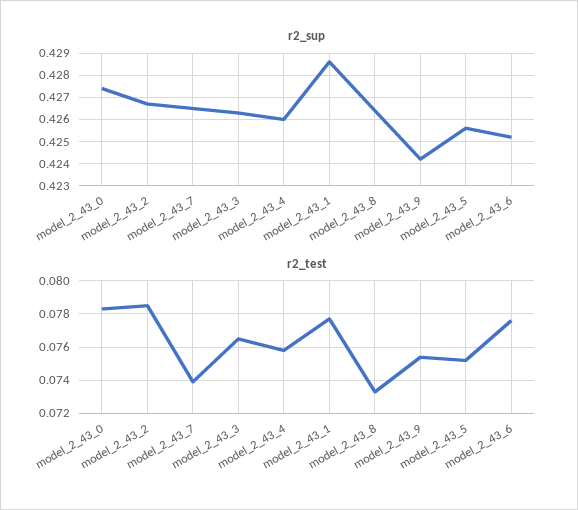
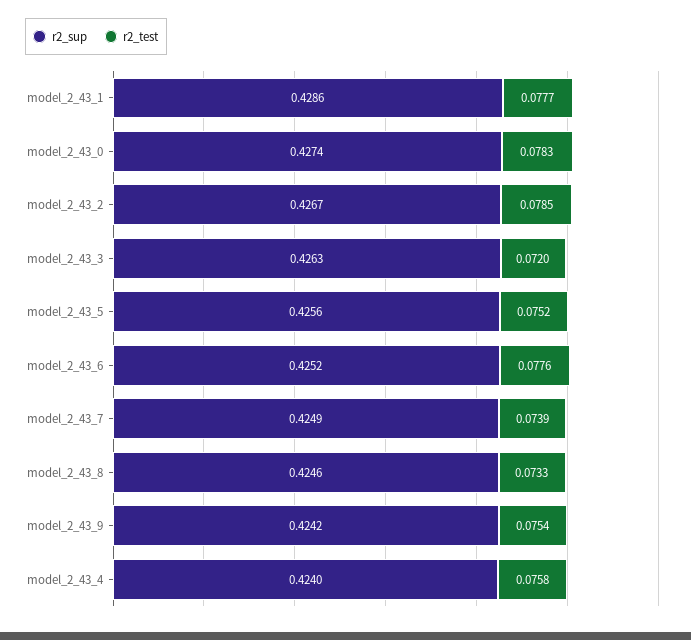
r2_sup, model_2_43_7: 0.4265 -> 0.4249
r2_sup, model_2_43_4: 0.426 -> 0.424
r2_sup, model_2_43_8: 0.4265 -> 0.4246
r2_test, model_2_43_3: 0.0765 -> 0.072

